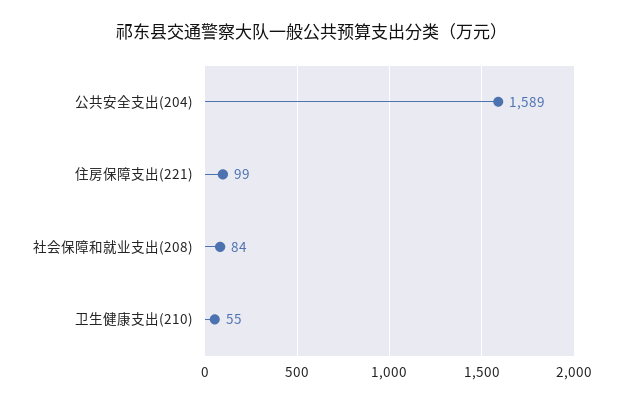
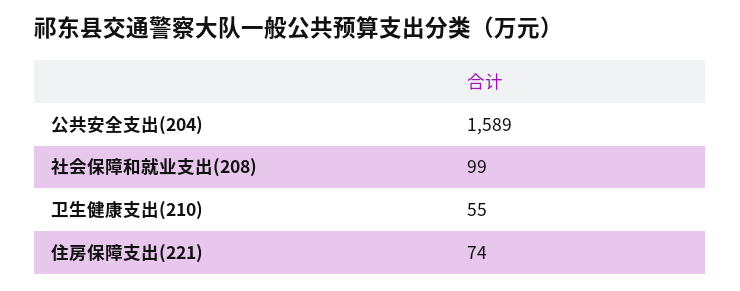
住房保障支出(221): 99 -> 74
社会保障和就业支出(208): 84 -> 99

